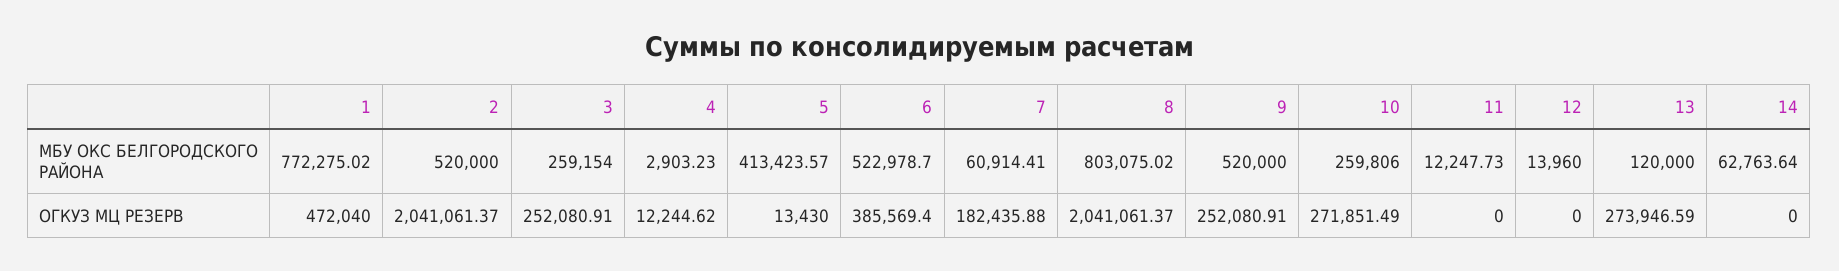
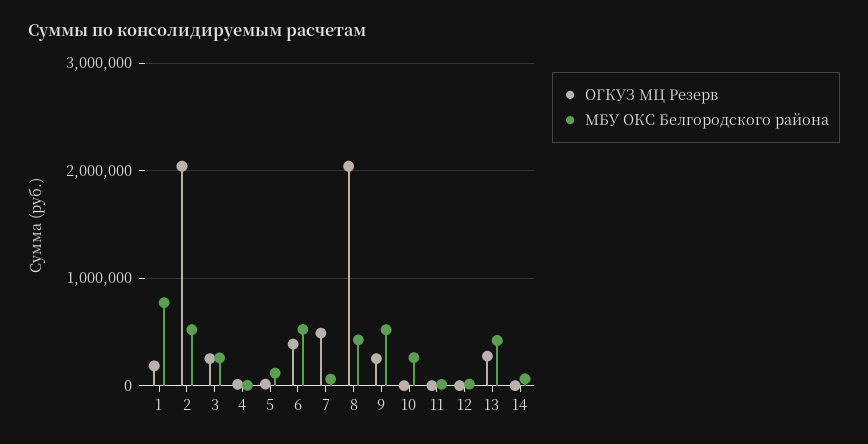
МБУ ОКС БЕЛГОРОДСКОГО РАЙОНА, 5: 413423.57 -> 100000
МБУ ОКС БЕЛГОРОДСКОГО РАЙОНА, 8: 803075.02 -> 400000
МБУ ОКС БЕЛГОРОДСКОГО РАЙОНА, 13: 120000 -> 400000
ОГКУЗ МЦ РЕЗЕРВ, 1: 472040 -> 200000
ОГКУЗ МЦ РЕЗЕРВ, 7: 182435.88 -> 500000
ОГКУЗ МЦ РЕЗЕРВ, 10: 271851.49 -> 0

